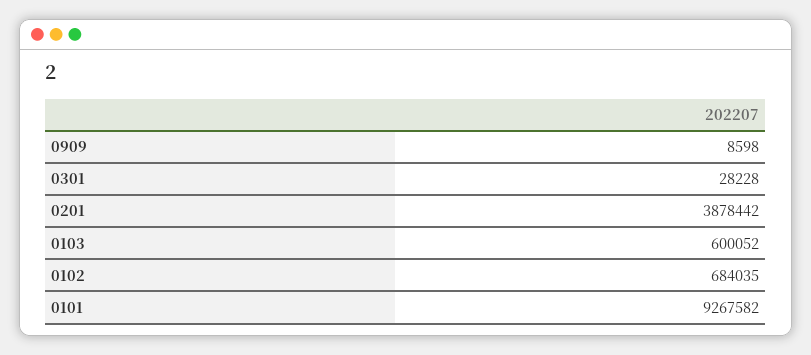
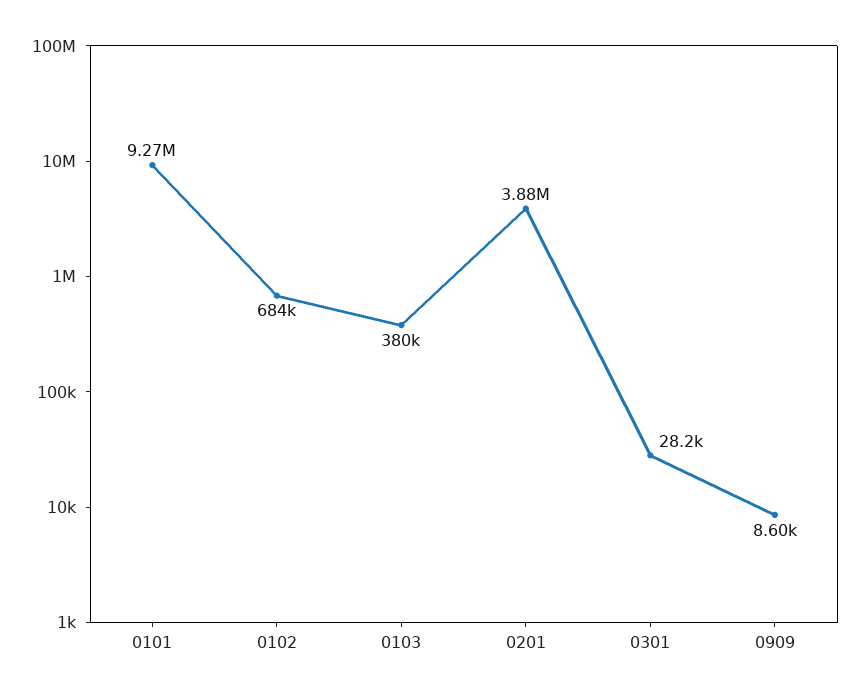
0103: 600052 -> 380000

